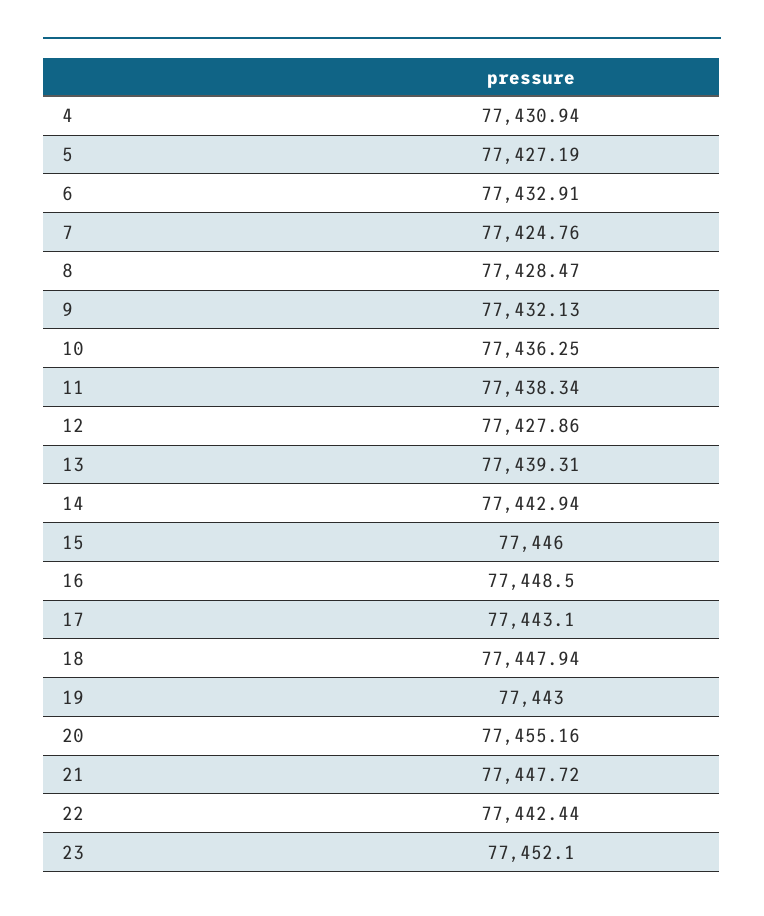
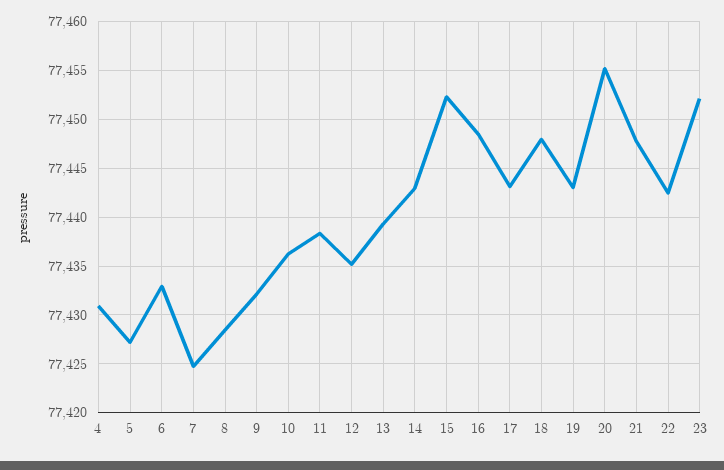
12: 77427.86 -> 77435
15: 77446 -> 77452

